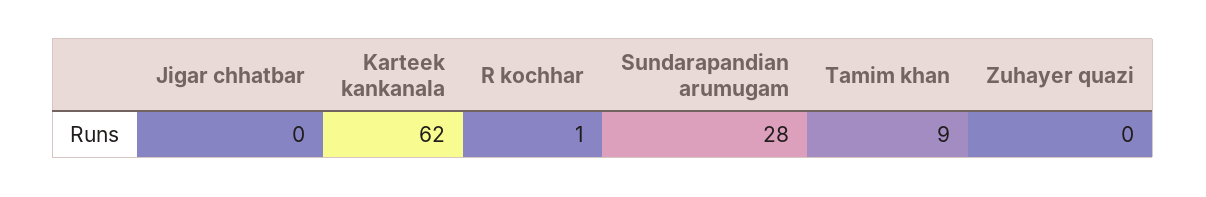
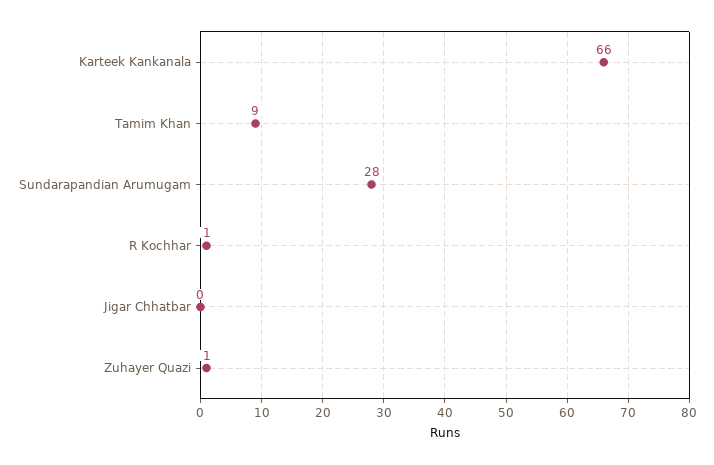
Karteek kankanala: 62 -> 66
Zuhayer quazi: 0 -> 1

